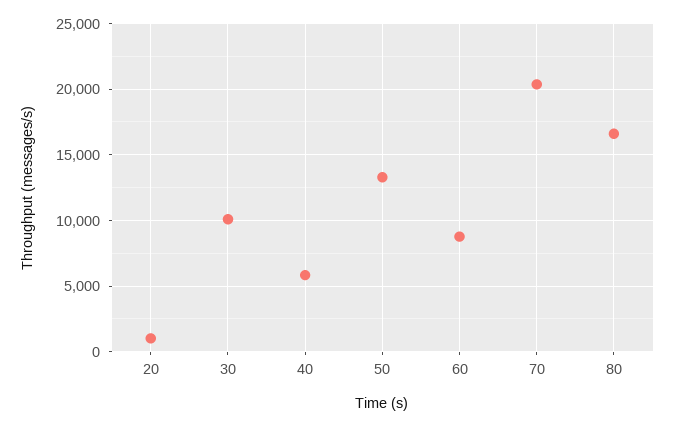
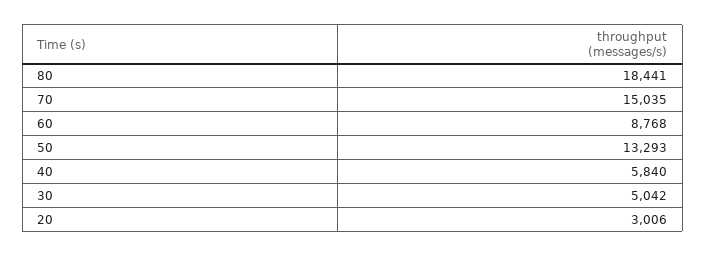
20: 1000 -> 3006
30: 10000 -> 5042
70: 20500 -> 15035
80: 16500 -> 18441

